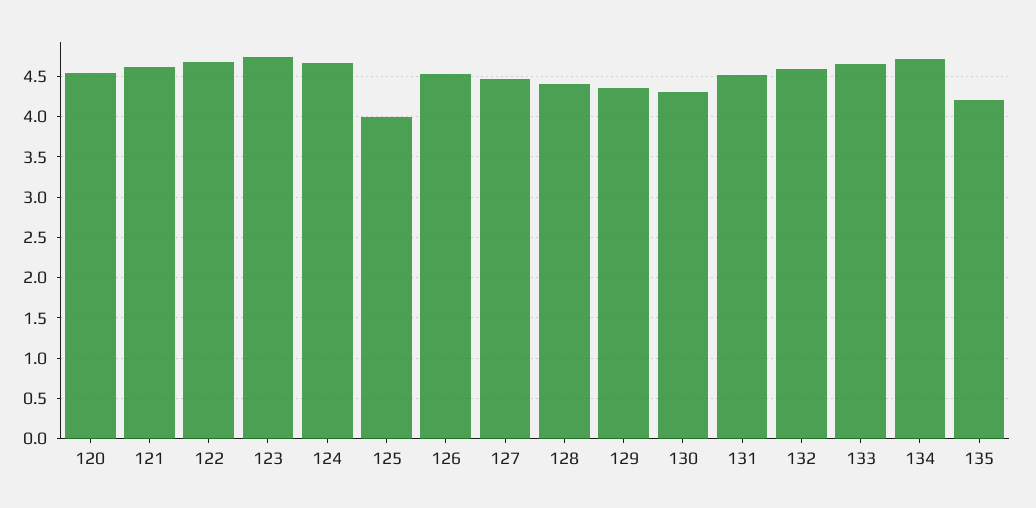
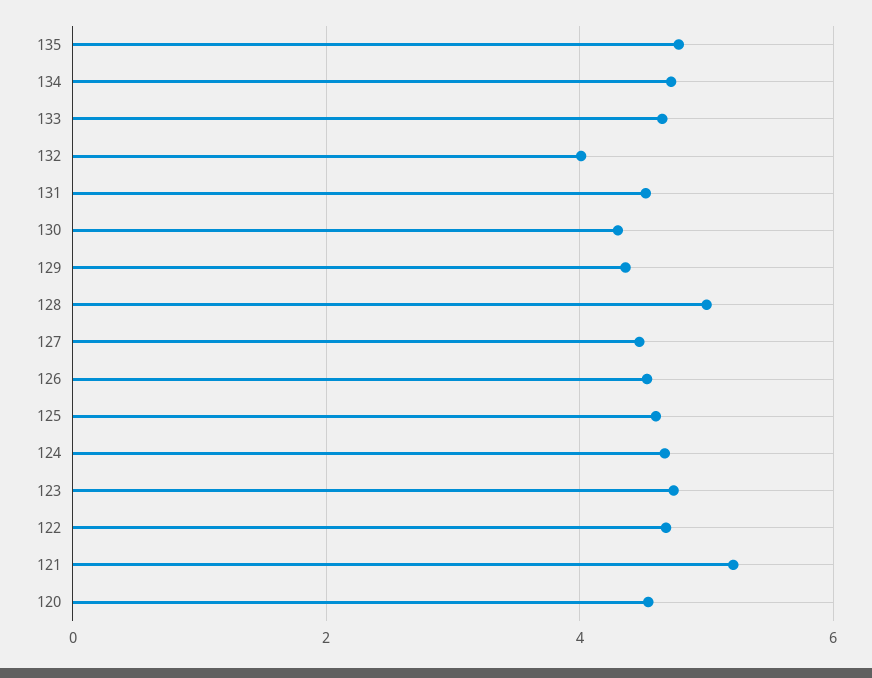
121: 4.6 -> 5.2
125: 4 -> 4.6
128: 4.4 -> 5
132: 4.6 -> 4
135: 4.2 -> 4.8

